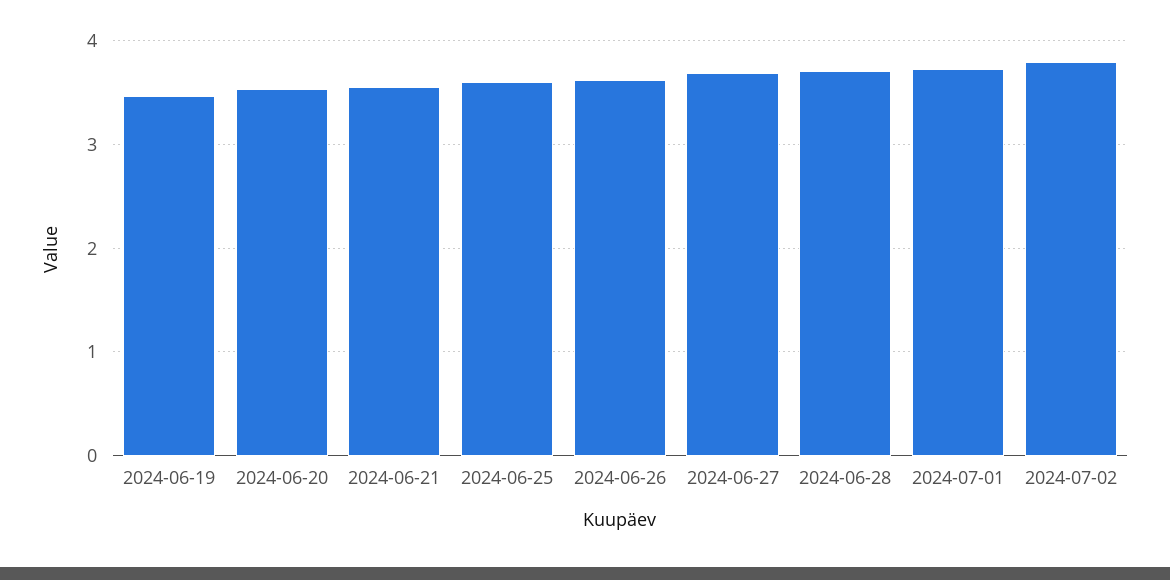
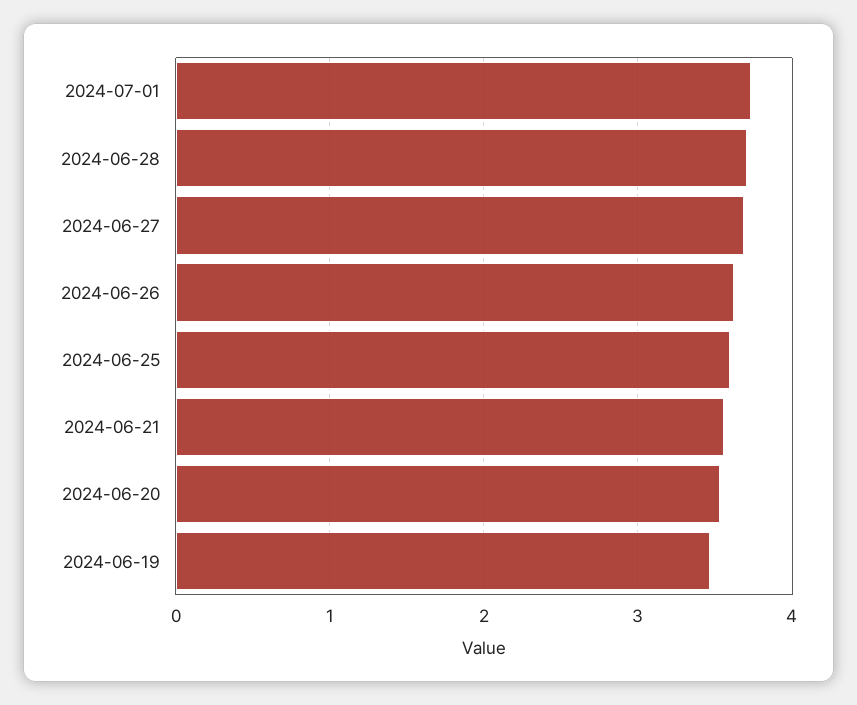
2024-07-02: 3.8 -> none

